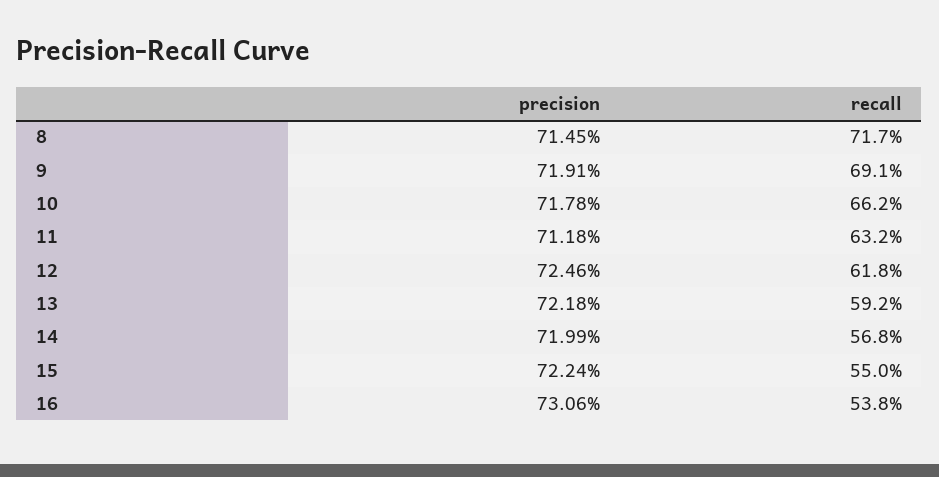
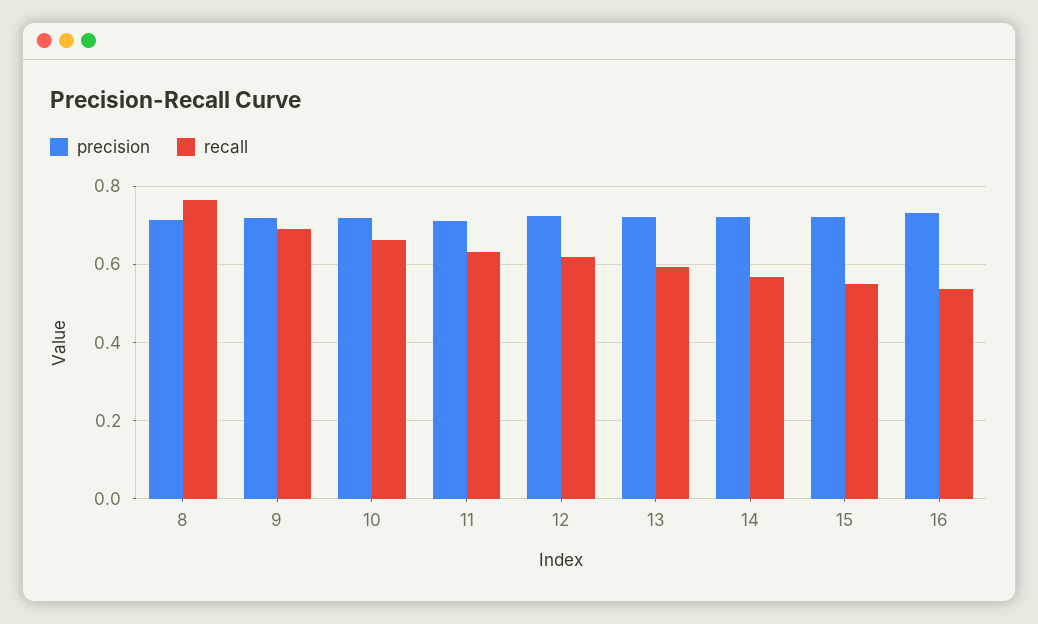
recall, 8: 0.717 -> 0.76

